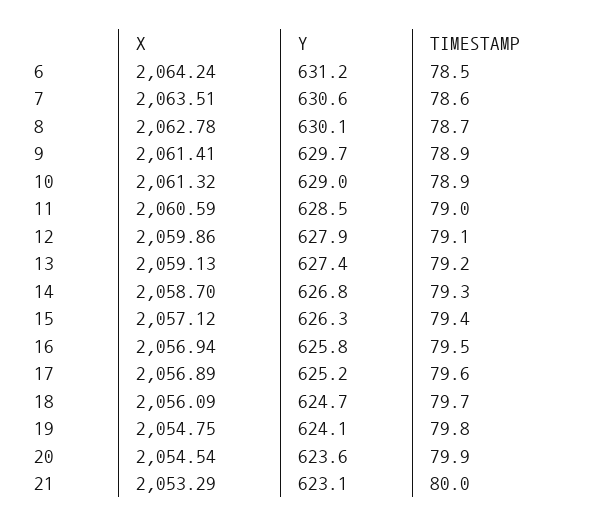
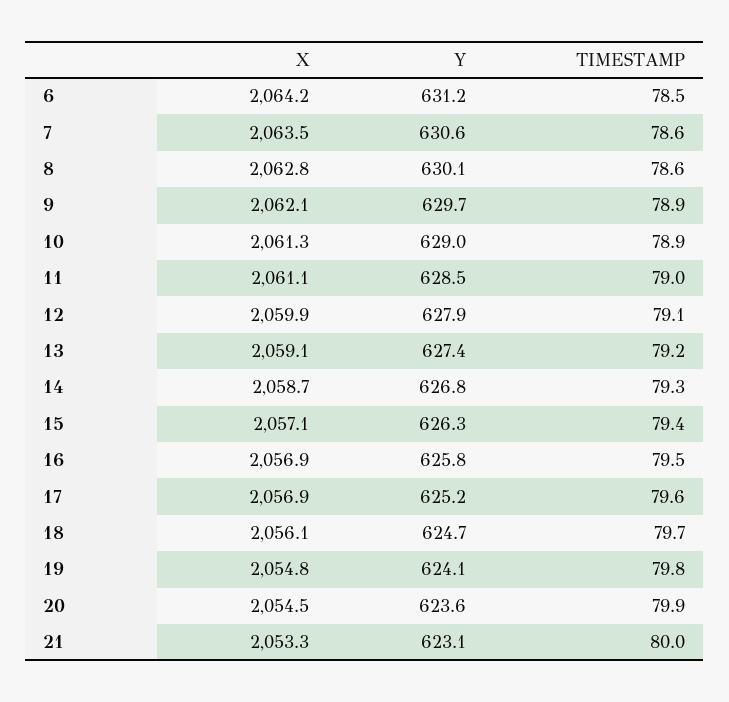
TIMESTAMP, 8: 78.7 -> 78.6
X, 9: 2061.41 -> 2062.1
X, 11: 2060.59 -> 2061.1

